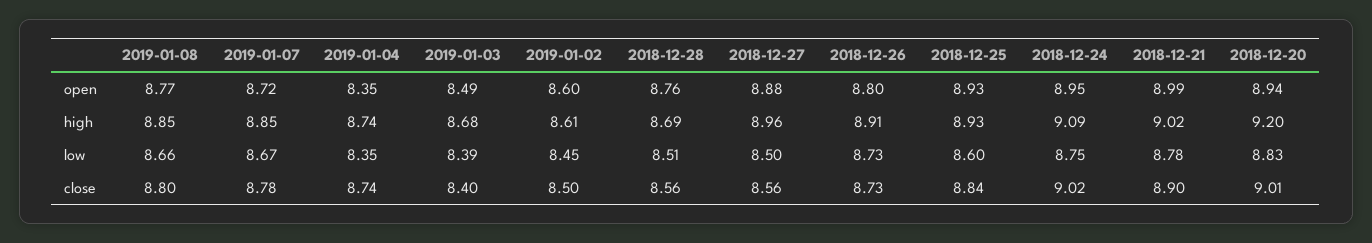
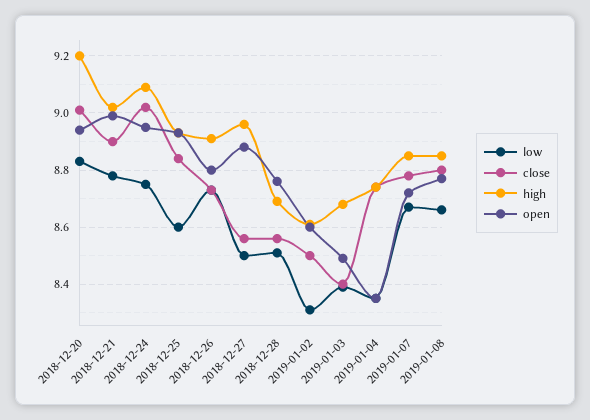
low, 2019-01-02: 8.45 -> 8.3

